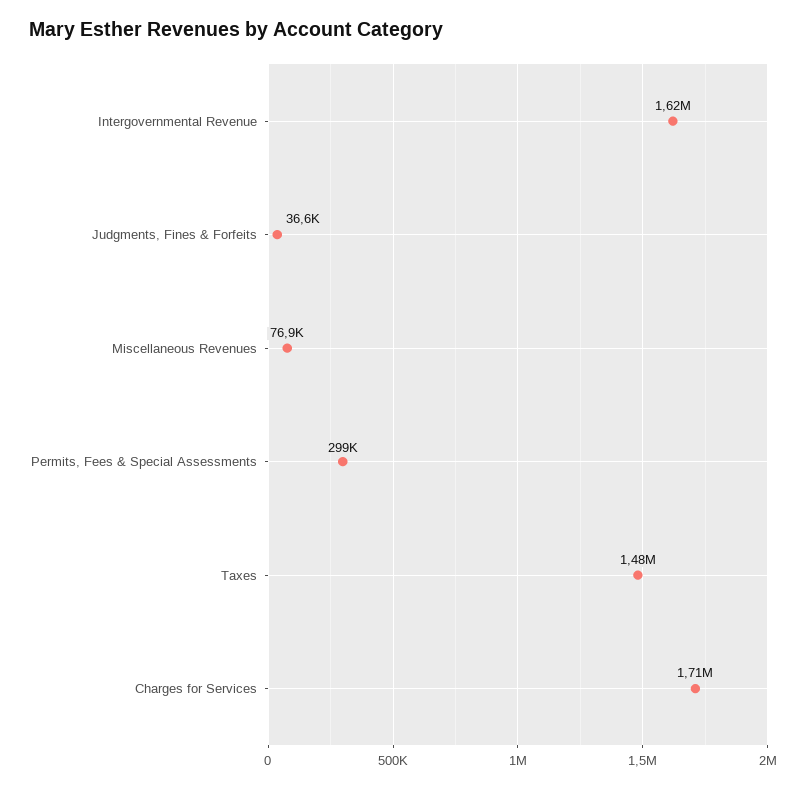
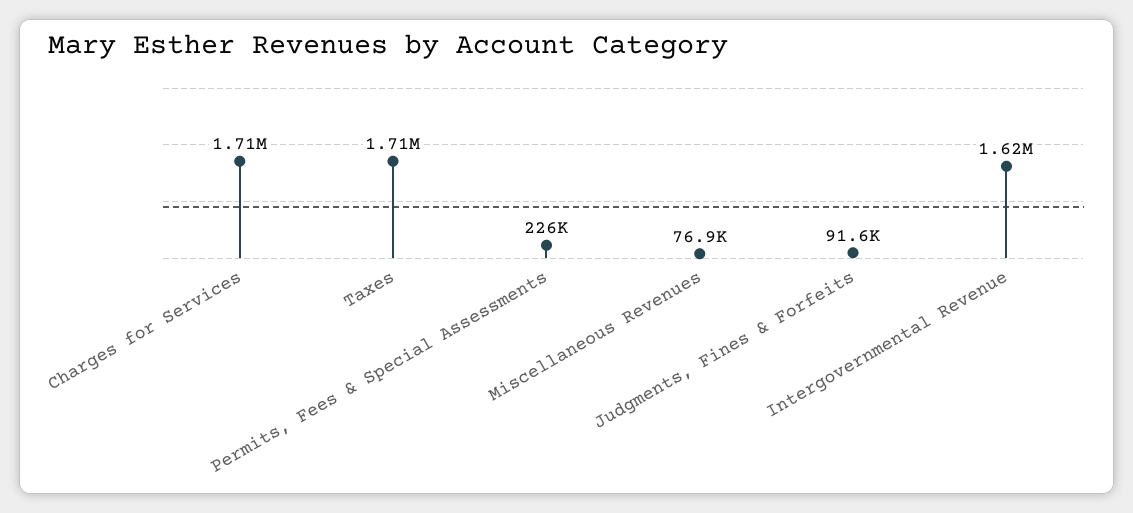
Judgments, Fines & Forfeits: 36600 -> 91600
Permits, Fees & Special Assessments: 299000 -> 226000
Taxes: 1480000 -> 1710000

